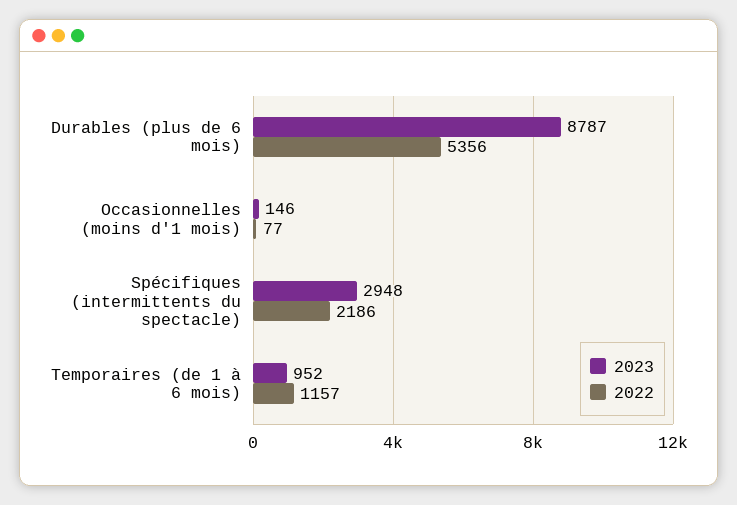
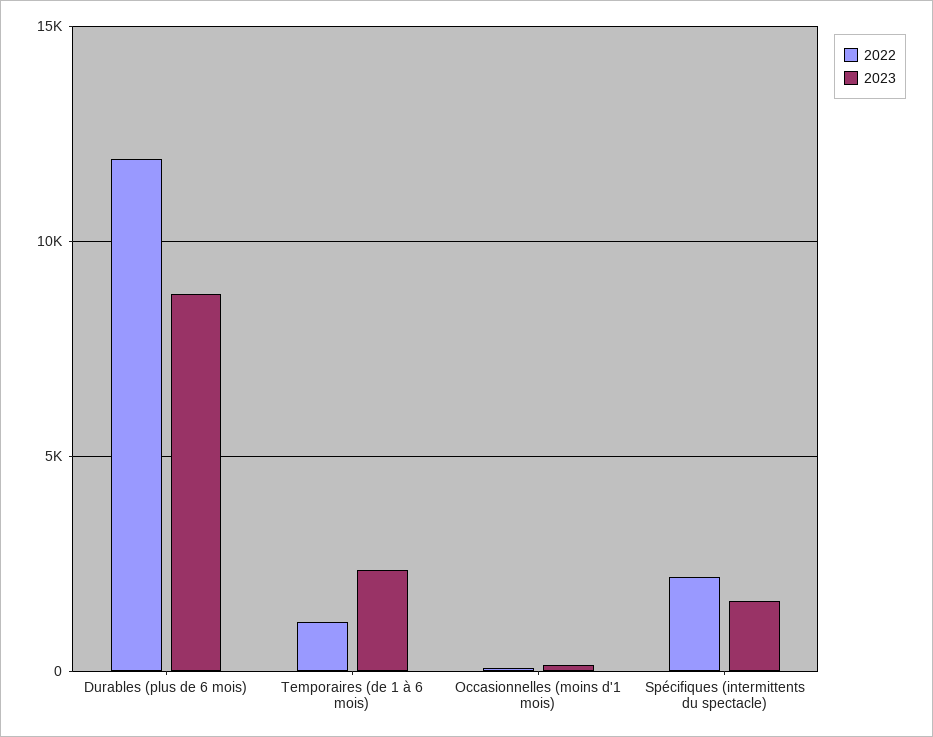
2022, Durables (plus de 6 mois): 5356 -> 12000
2023, Spécifiques (intermittents du spectacle): 2948 -> 1500
2023, Temporaires (de 1 à 6 mois): 952 -> 2500

